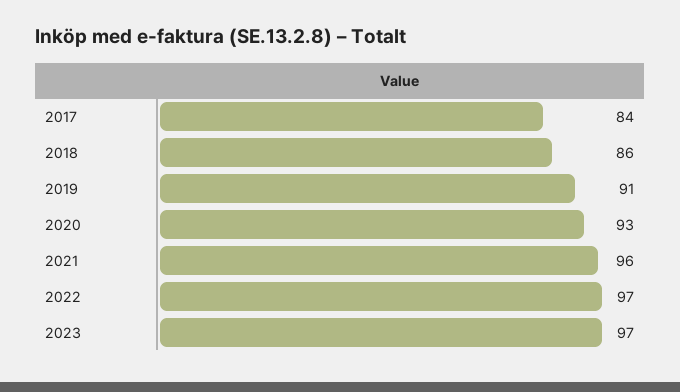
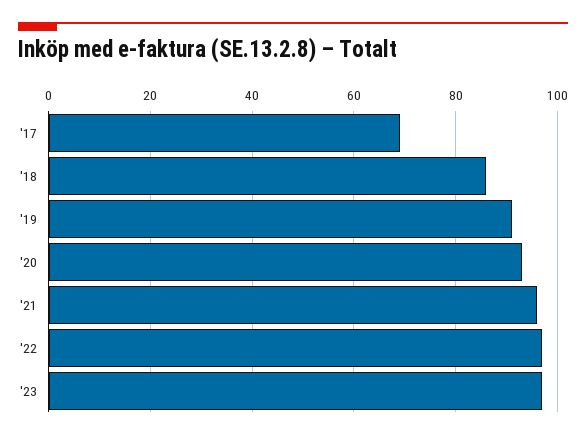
2017: 84 -> 70

